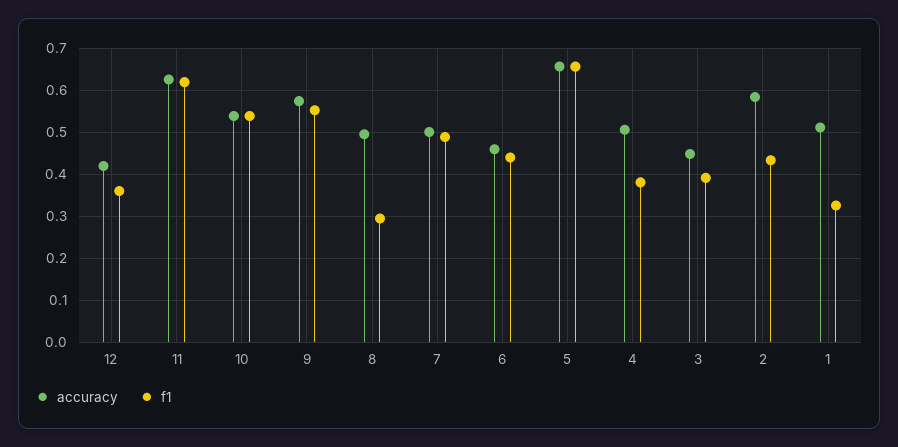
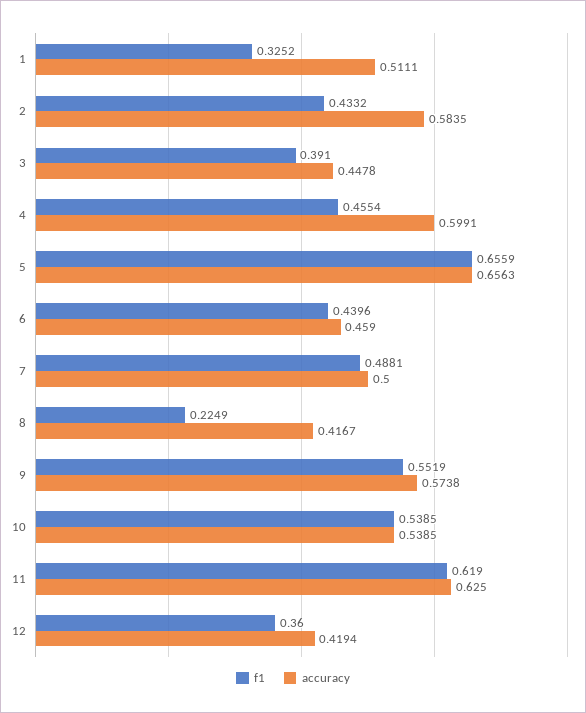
accuracy, 8: 0.5 -> 0.4167
f1, 8: 0.3 -> 0.2249
accuracy, 4: 0.5 -> 0.5991
f1, 4: 0.38 -> 0.4554

